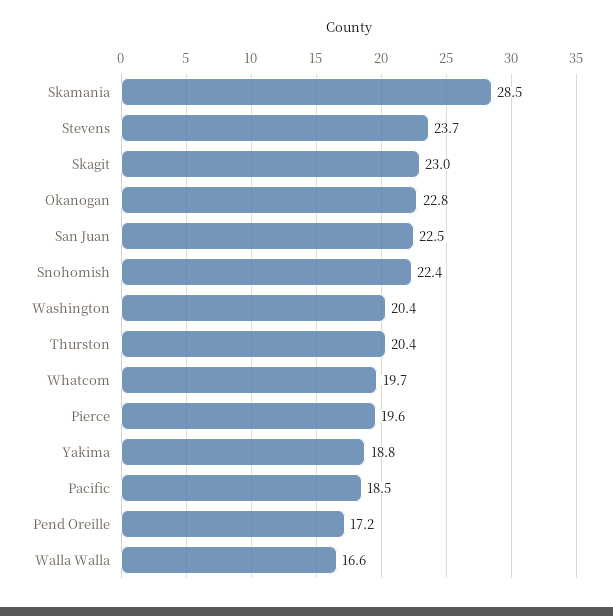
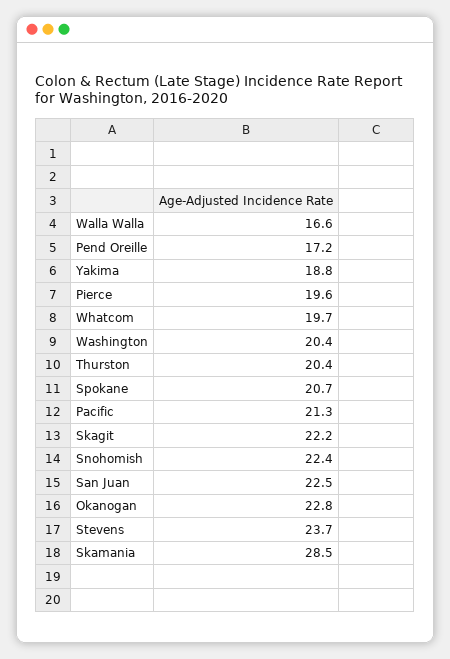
Skagit: 23 -> 22.2
Pacific: 18.5 -> 21.3
Spokane: none -> 20.7

